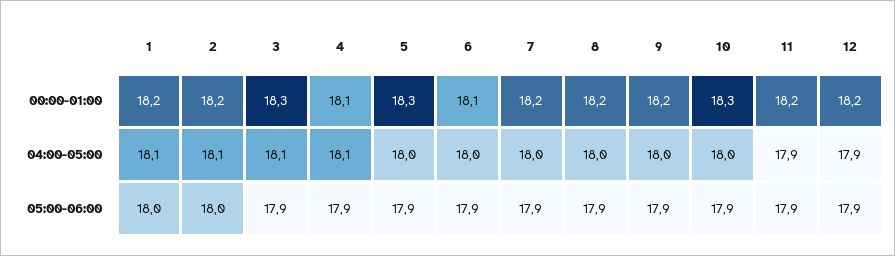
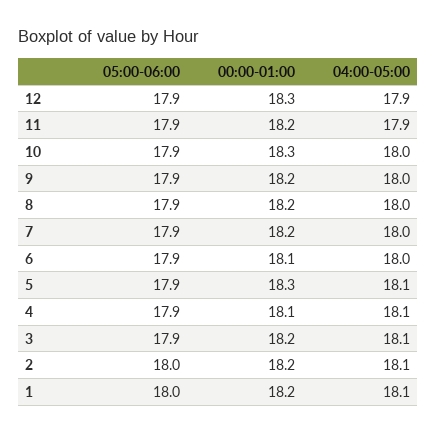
3, 00:00-01:00: 18.3 -> 18.2
12, 00:00-01:00: 18.2 -> 18.3
5, 04:00-05:00: 18 -> 18.1

